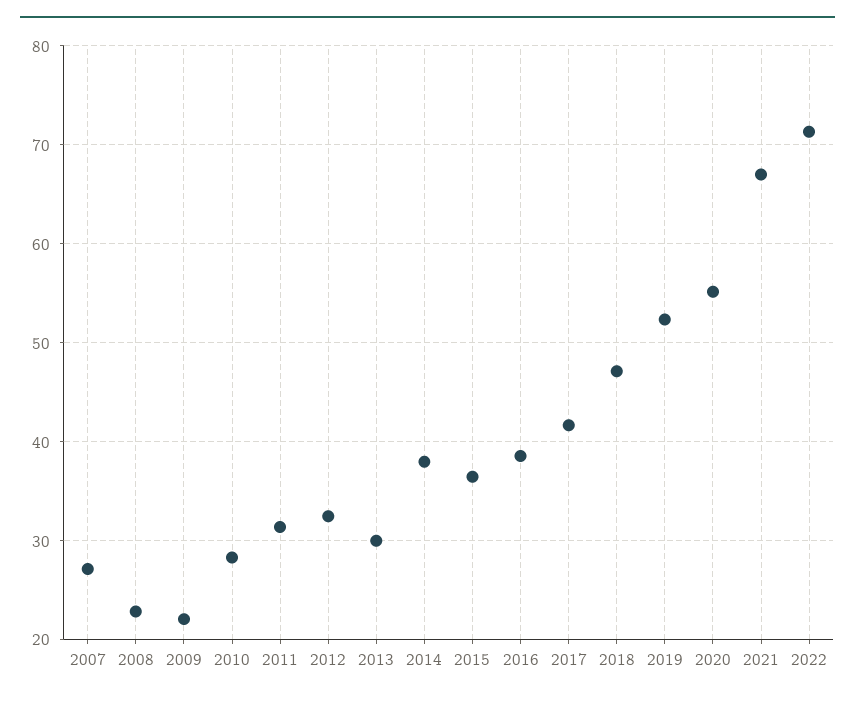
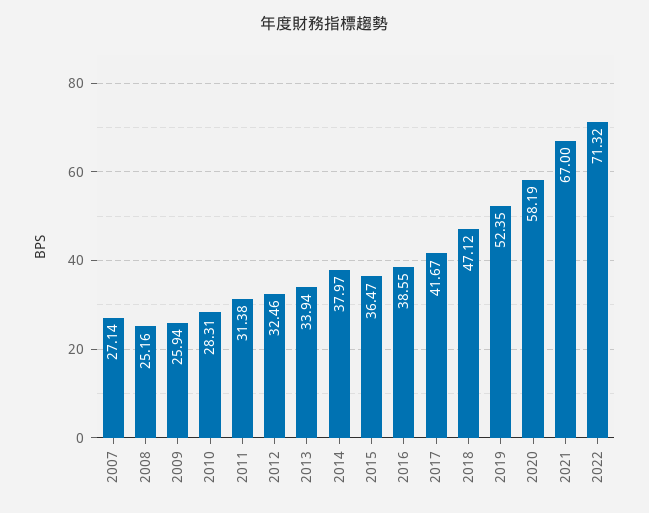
2008: 23 -> 25.16
2009: 22 -> 25.94
2013: 30 -> 33.94
2020: 55 -> 58.19

